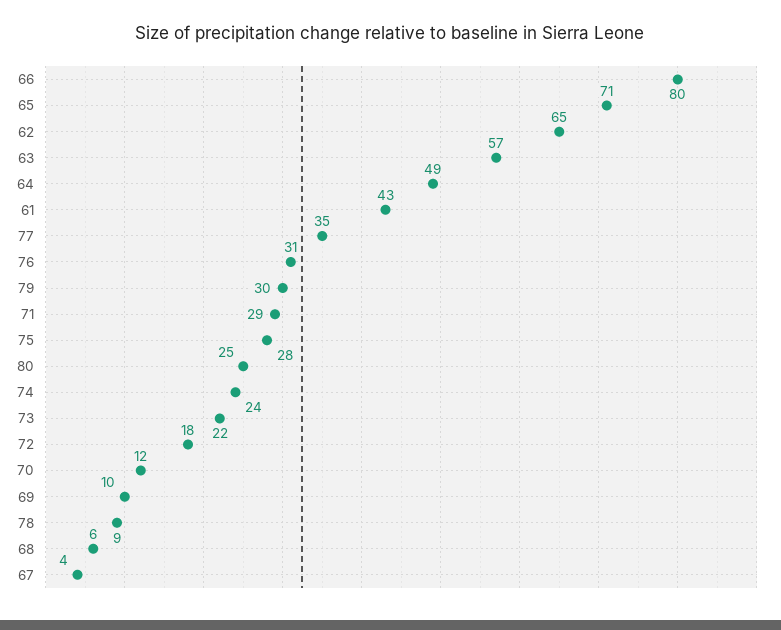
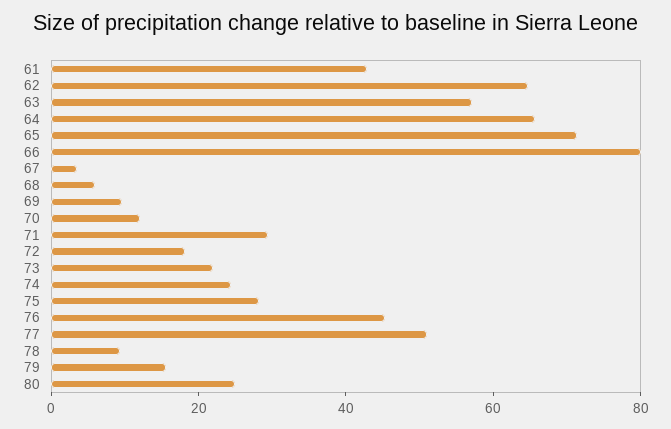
64: 49 -> 65
77: 35 -> 50
76: 31 -> 45
79: 30 -> 15

